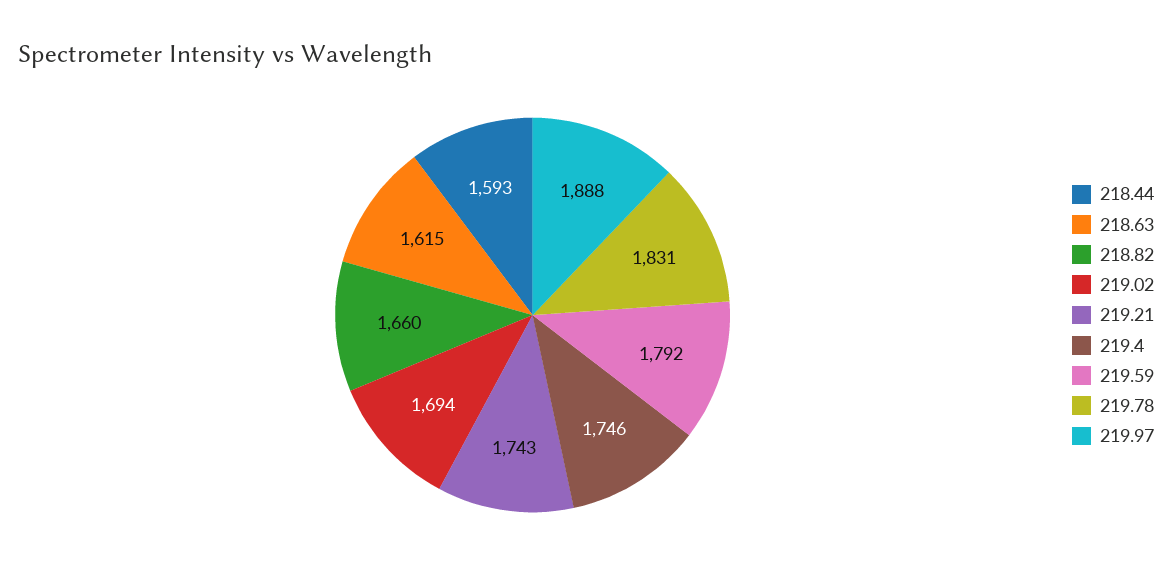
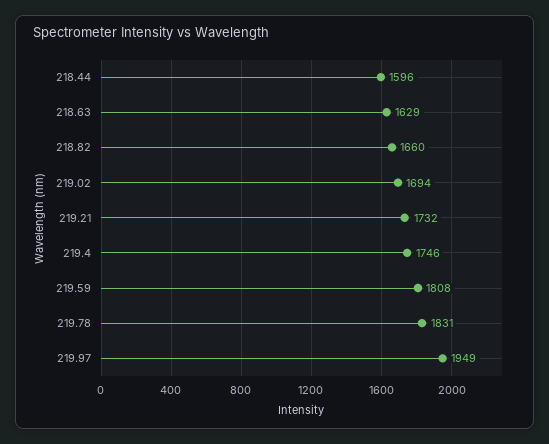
218.44: 1593 -> 1596
218.63: 1615 -> 1629
219.21: 1743 -> 1732
219.59: 1792 -> 1808
219.97: 1888 -> 1949

